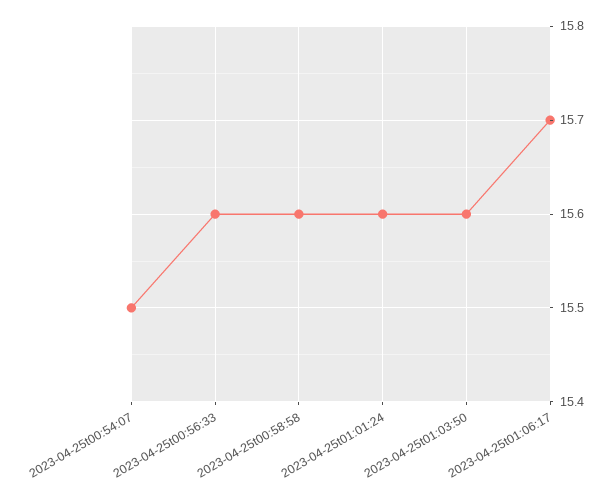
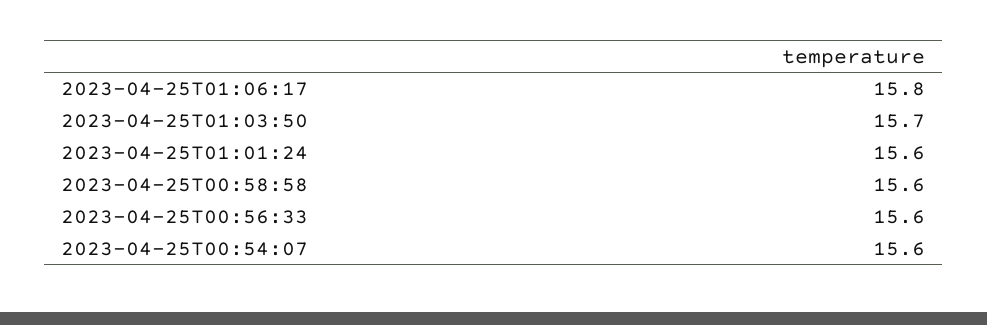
2023-04-25t00:54:07: 15.5 -> 15.6
2023-04-25t01:03:50: 15.6 -> 15.7
2023-04-25t01:06:17: 15.7 -> 15.8

